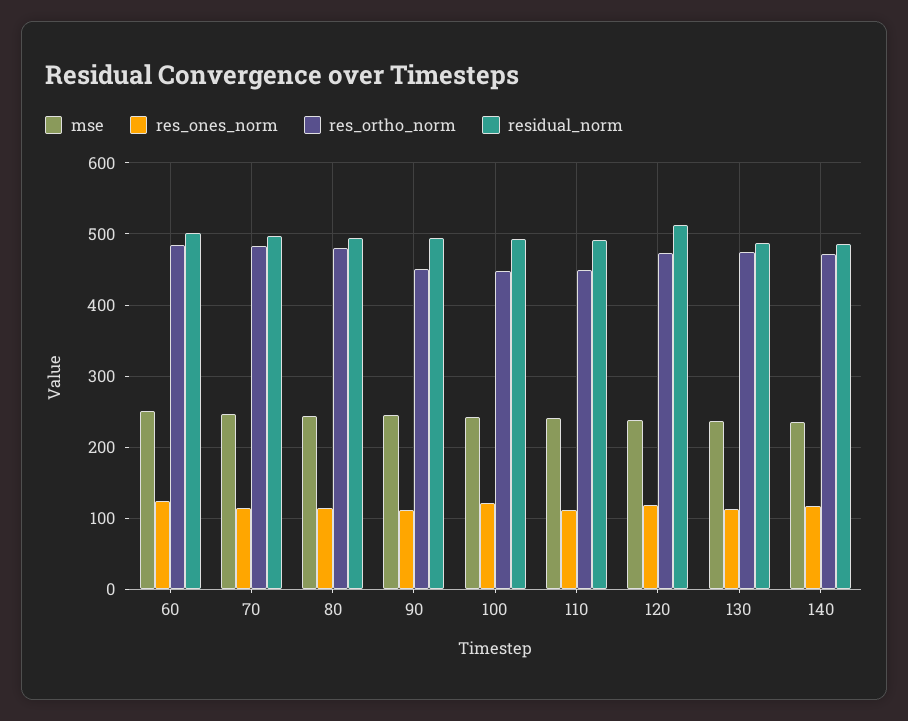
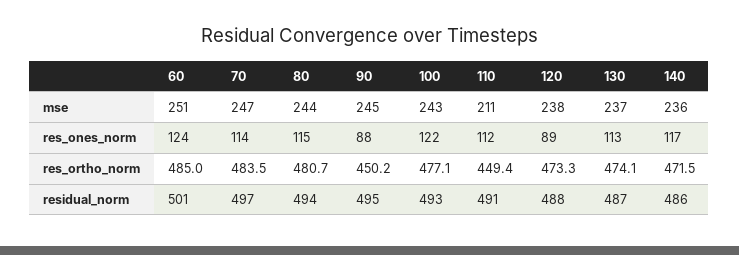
res_ones_norm, 90: 110 -> 88
res_ortho_norm, 100: 450 -> 477.1
mse, 110: 240 -> 211
res_ones_norm, 120: 120 -> 89
residual_norm, 120: 510 -> 488

